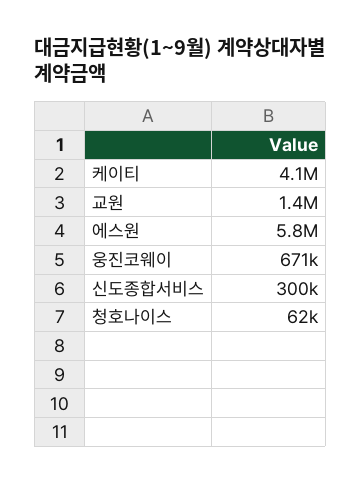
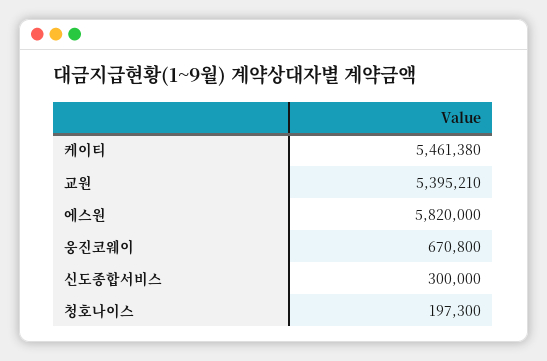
케이티: 4100000 -> 5461380
교원: 1400000 -> 5395210
청호나이스: 62000 -> 197300

